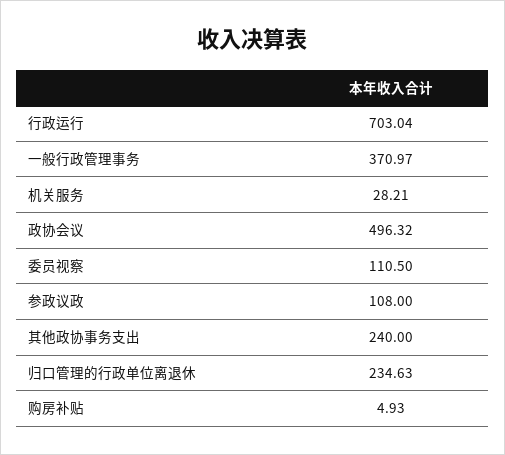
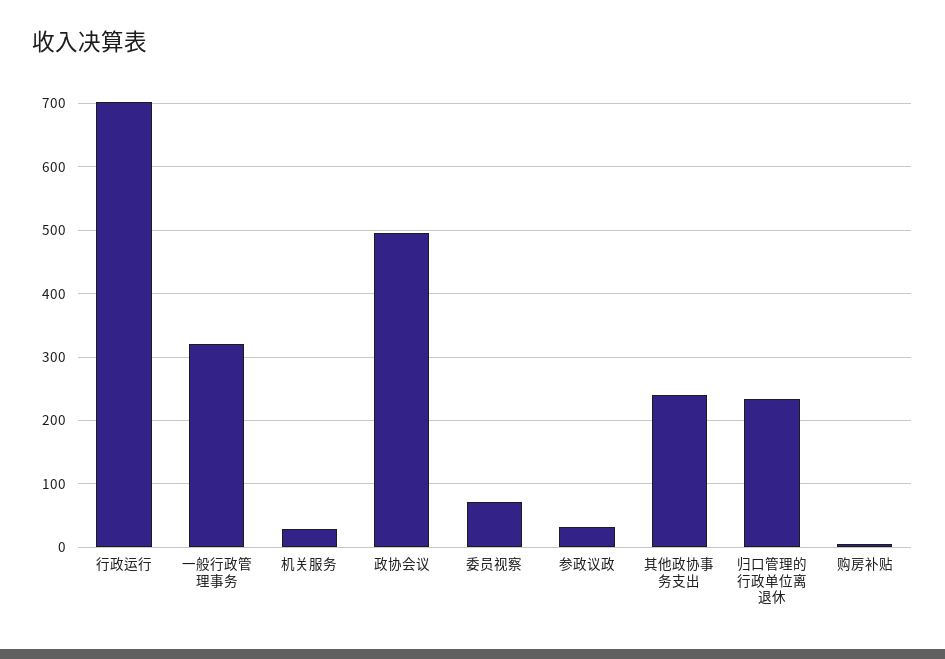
一般行政管理事务: 370.97 -> 320
委员视察: 110.5 -> 70
参政议政: 108 -> 30

